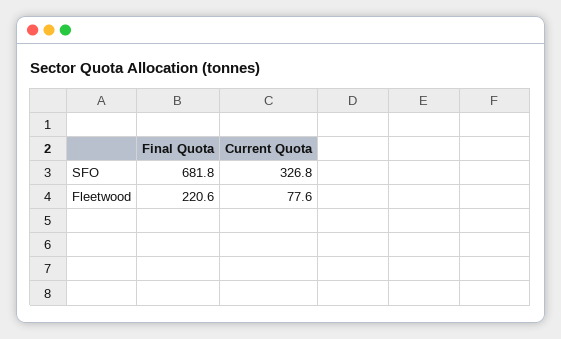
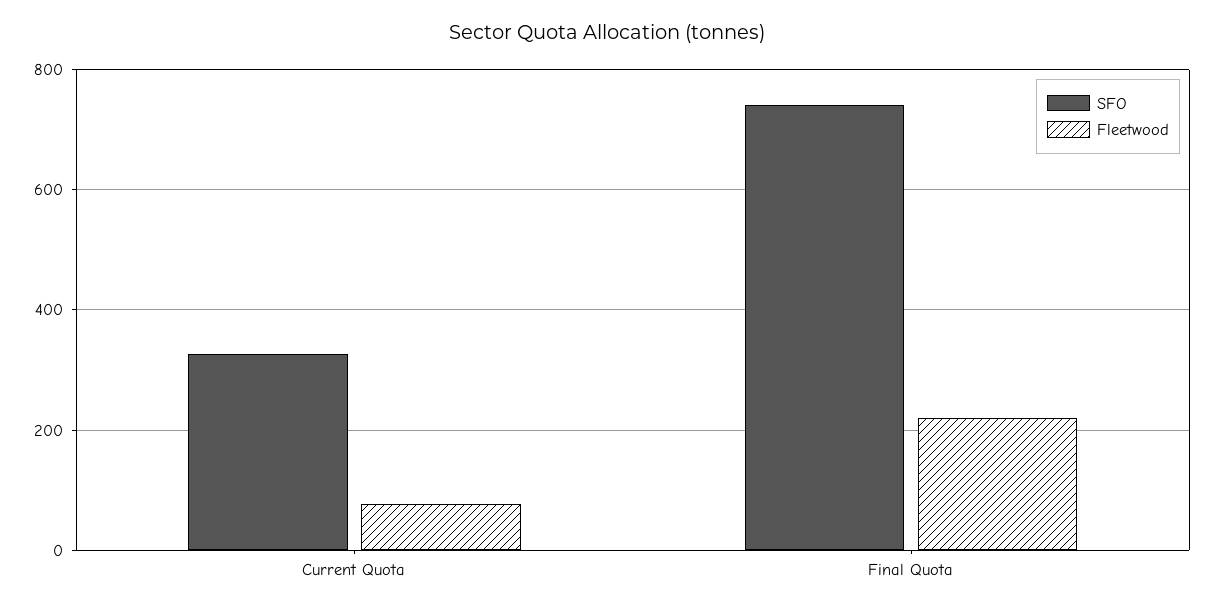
SFO, Final Quota: 681.8 -> 740

